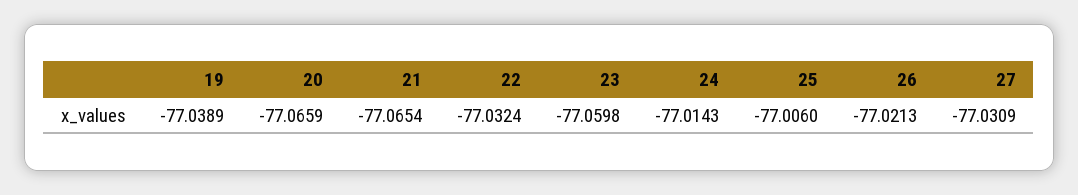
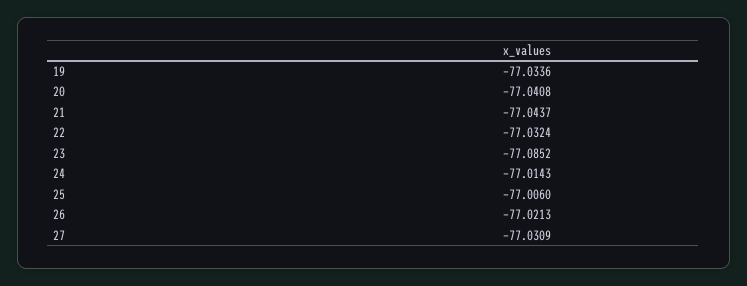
19: -77.0389 -> -77.0336
20: -77.0659 -> -77.0408
21: -77.0654 -> -77.0437
23: -77.0598 -> -77.0852

